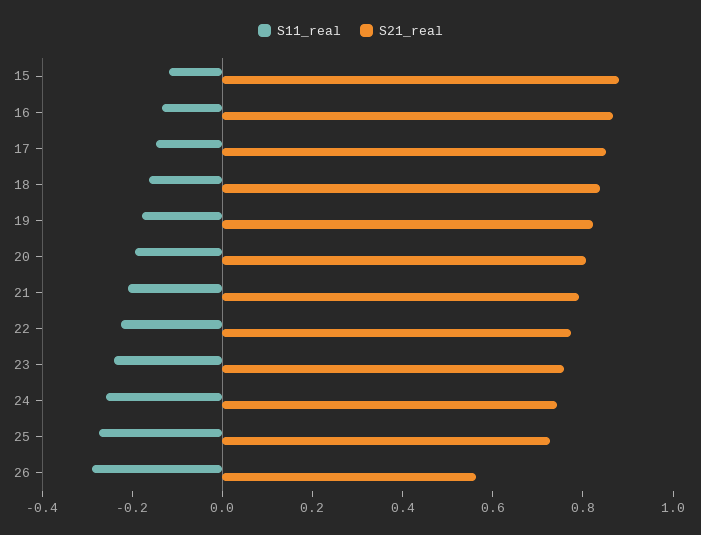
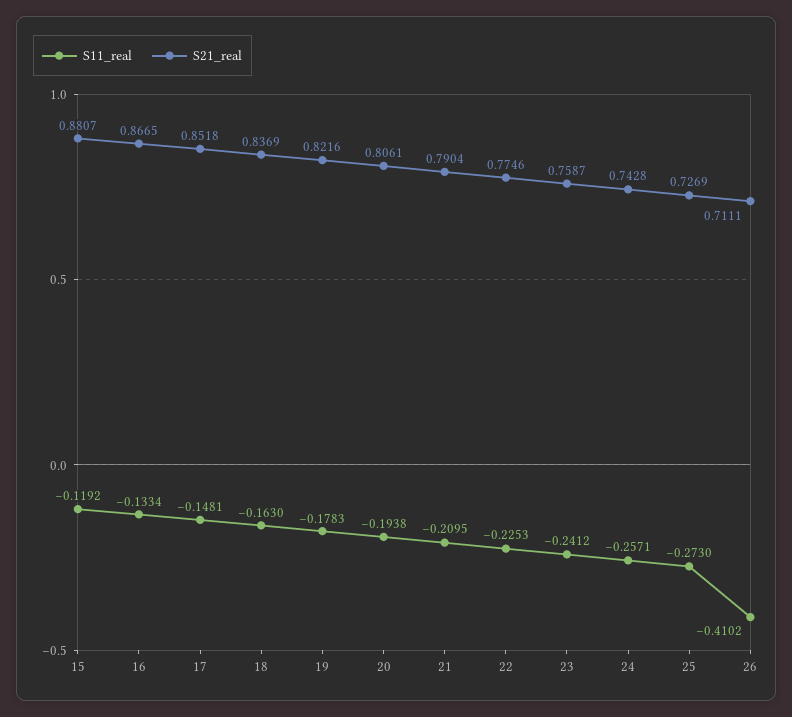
S11_real, 26: -0.3 -> -0.4102
S21_real, 26: 0.55 -> 0.7111

